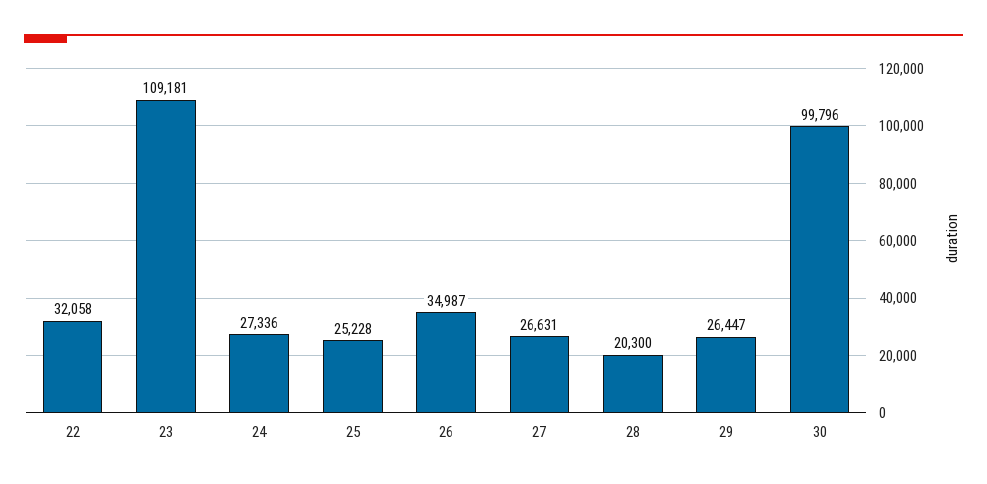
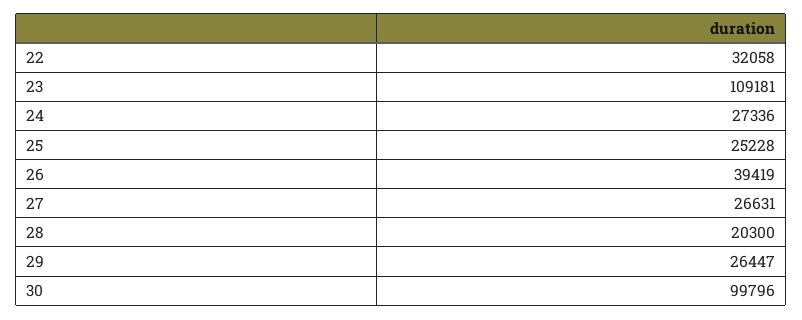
26: 34987 -> 39419

